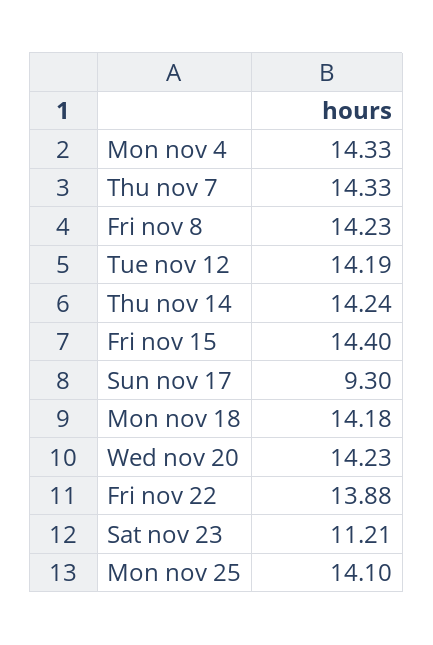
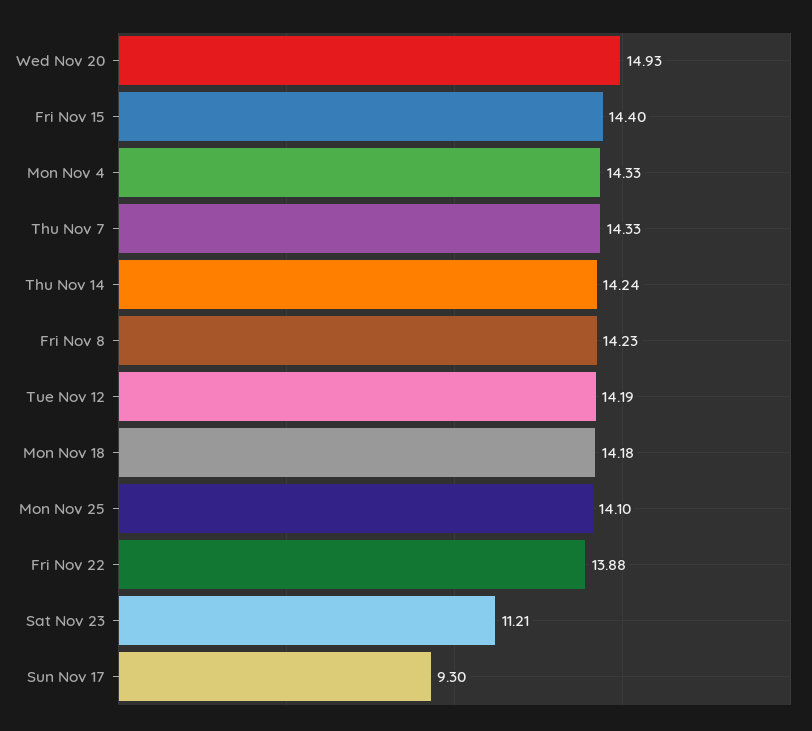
Wed nov 20: 14.23 -> 14.93

